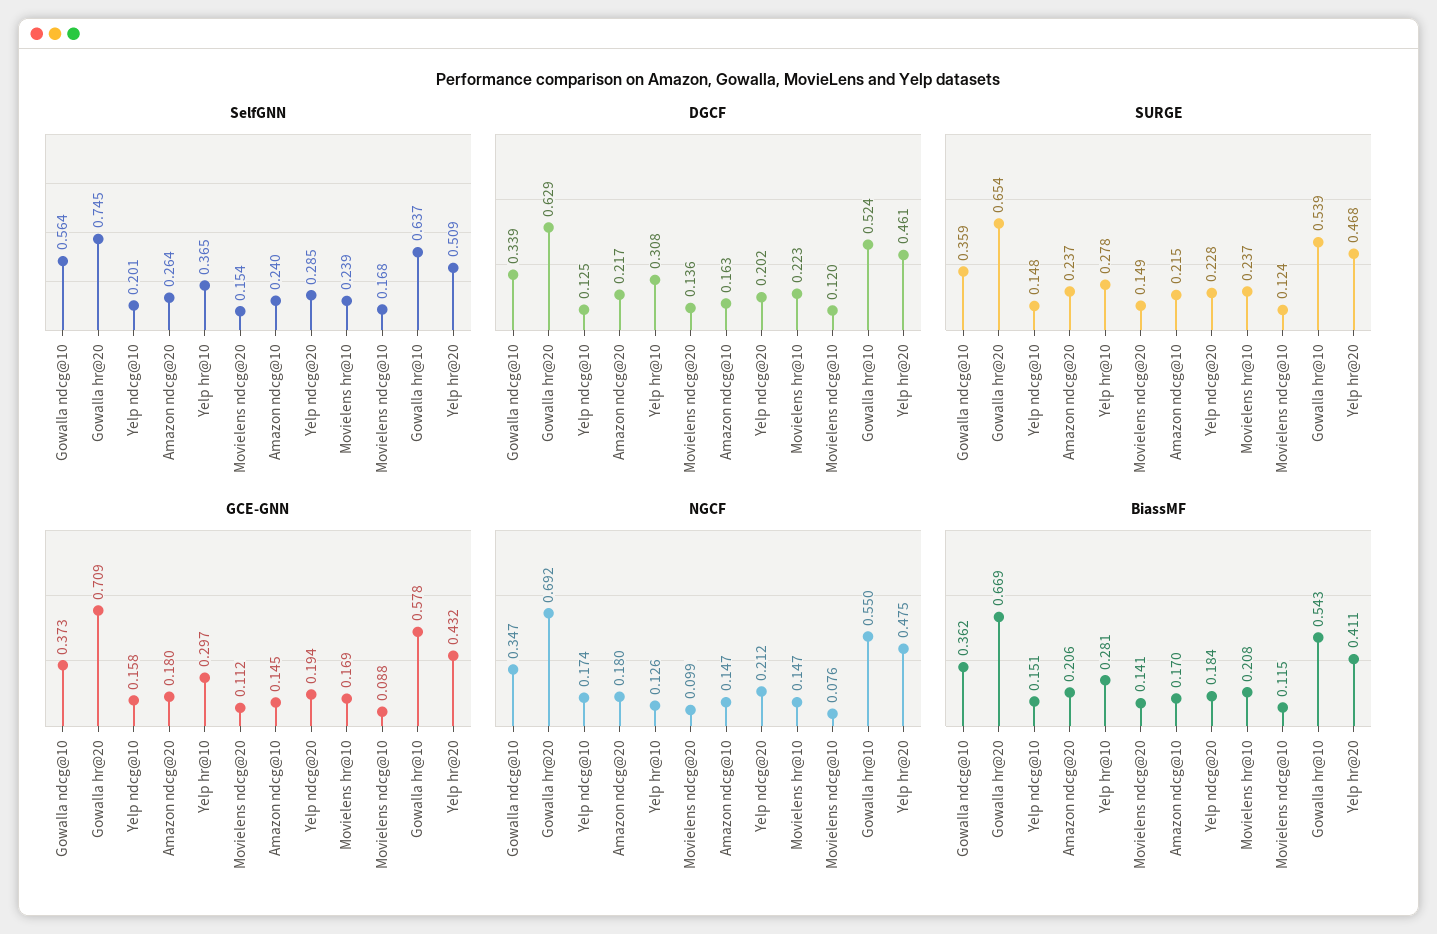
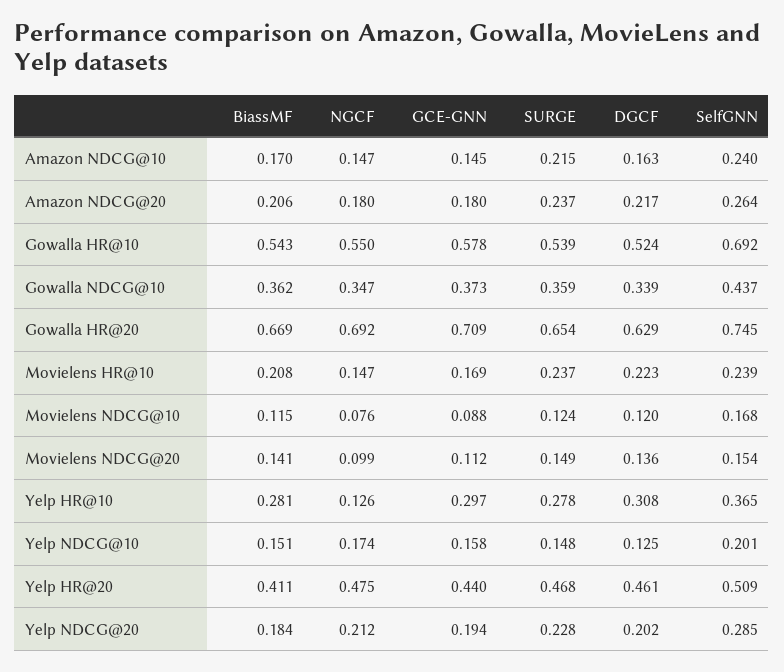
SelfGNN, Gowalla ndcg@10: 0.564 -> 0.437
SelfGNN, Gowalla hr@10: 0.637 -> 0.692
GCE-GNN, Yelp hr@20: 0.432 -> 0.44

